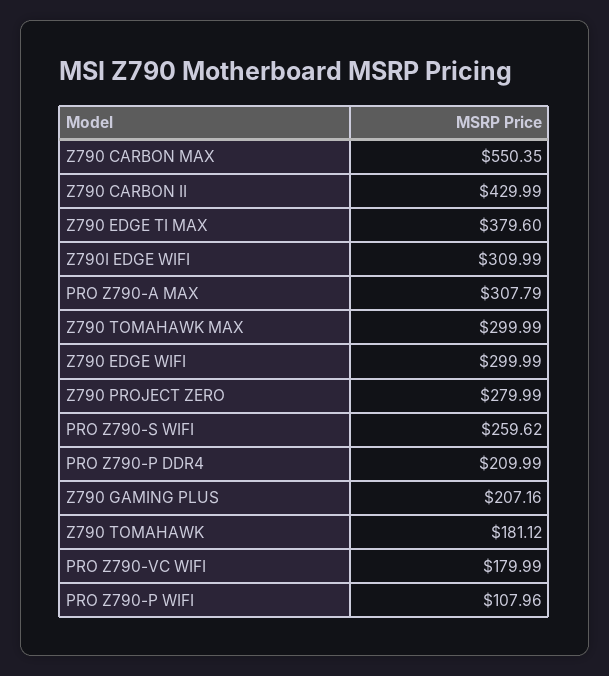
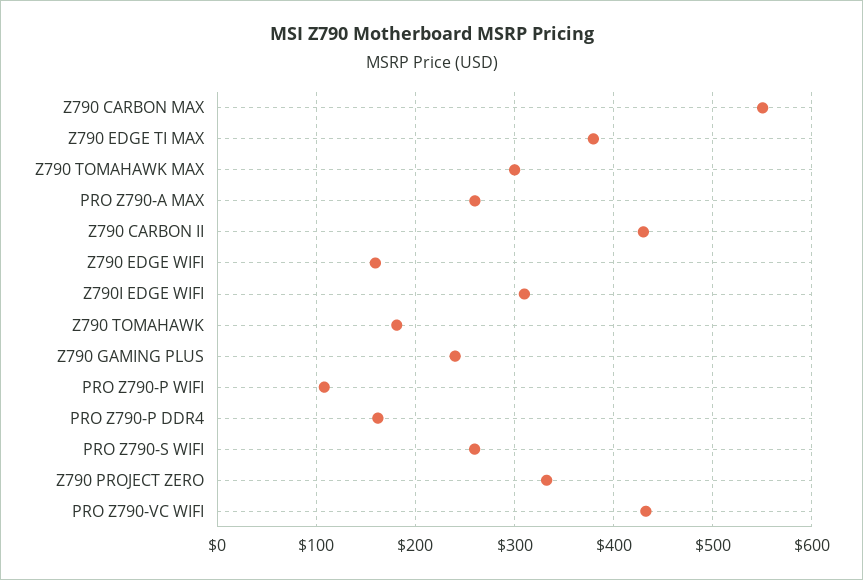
PRO Z790-A MAX: 307.79 -> 260
Z790 EDGE WIFI: 299.99 -> 160
Z790 PROJECT ZERO: 279.99 -> 330
PRO Z790-P DDR4: 209.99 -> 160
Z790 GAMING PLUS: 207.16 -> 240
PRO Z790-VC WIFI: 179.99 -> 430

